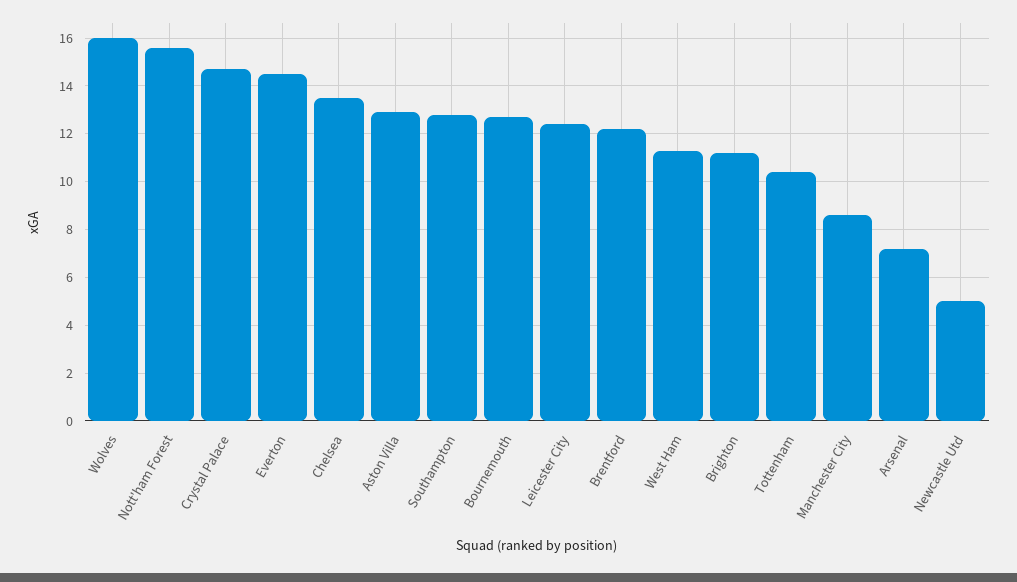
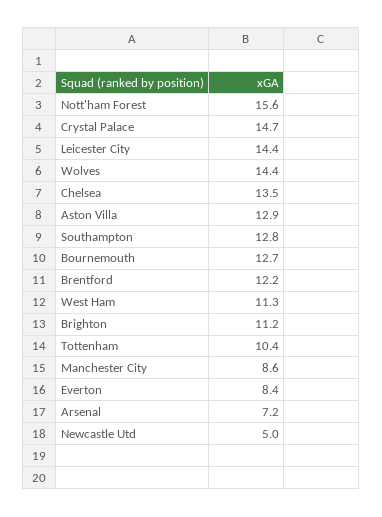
Wolves: 16 -> 14.4
Everton: 14.5 -> 8.4
Leicester City: 12.5 -> 14.4

